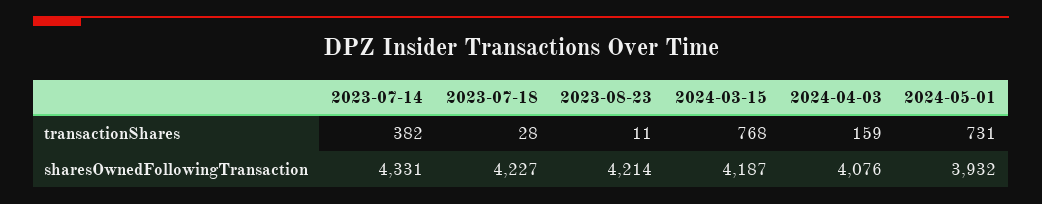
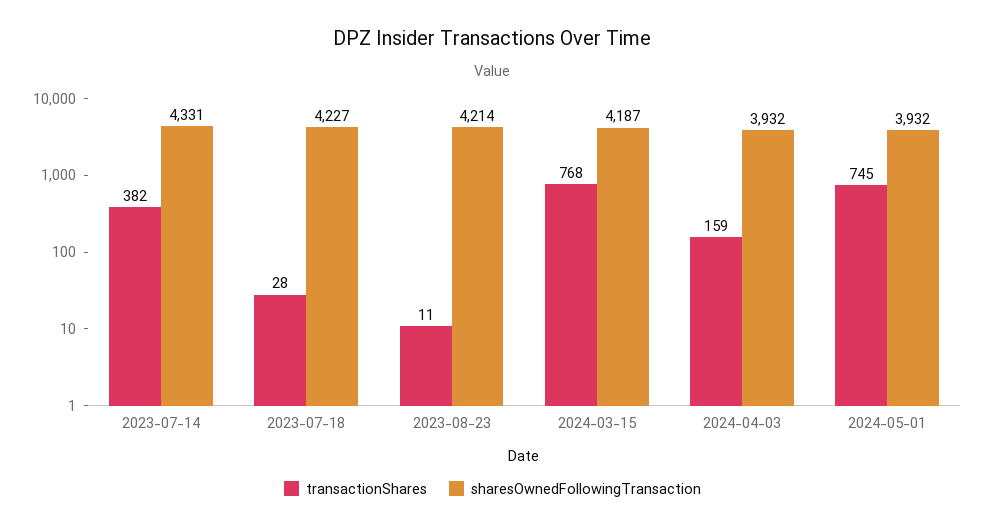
transactionShares, 2024-05-01: 731 -> 745
sharesOwnedFollowingTransaction, 2024-04-03: 4076 -> 3932

